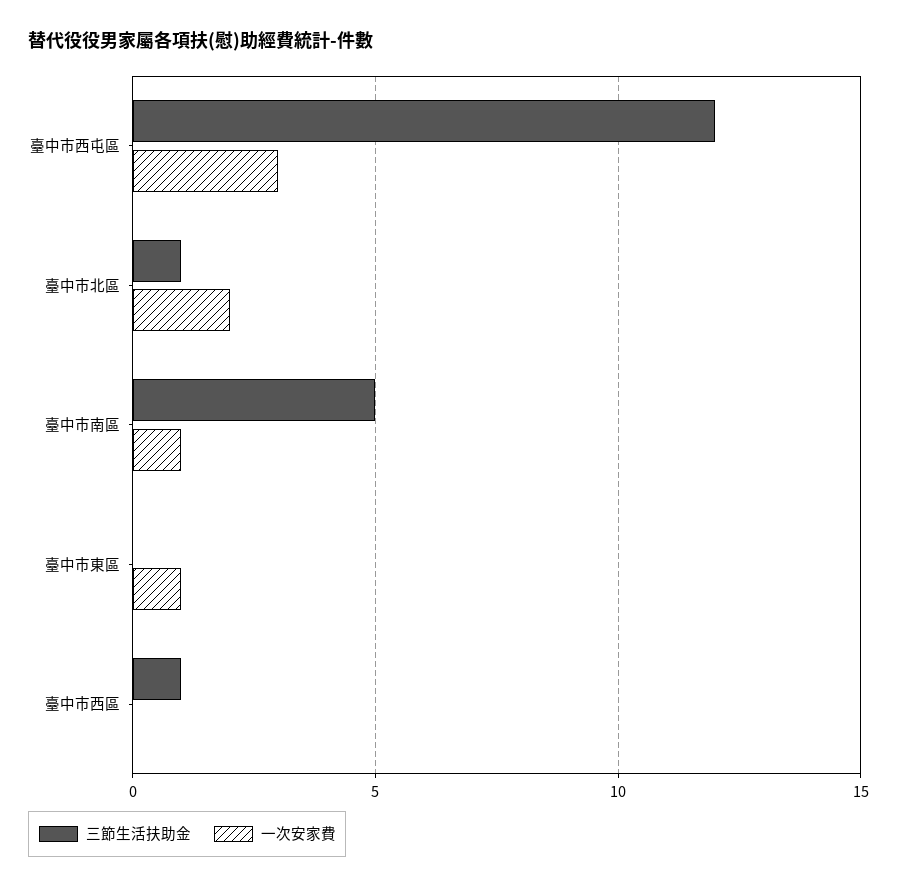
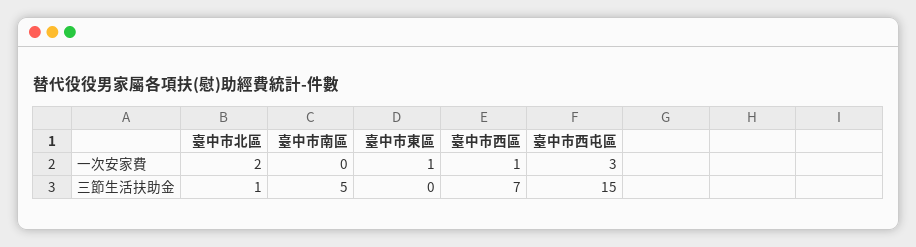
三節生活扶助金, 臺中市西屯區: 12 -> 15
一次安家費, 臺中市南區: 1 -> 0
三節生活扶助金, 臺中市西區: 1 -> 7
一次安家費, 臺中市西區: 0 -> 1

